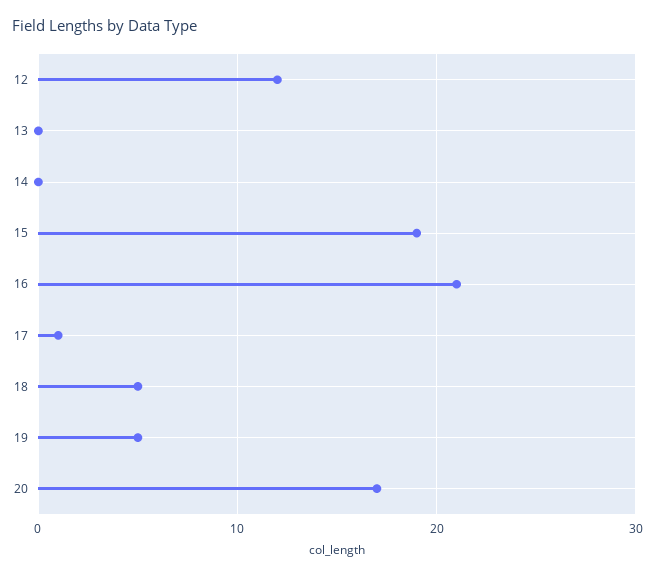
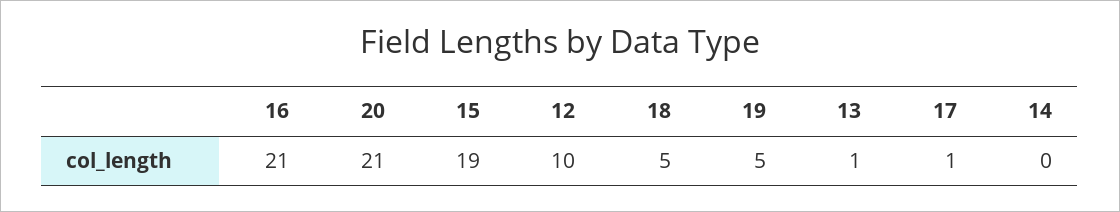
12: 12 -> 10
13: 0 -> 1
20: 17 -> 21

